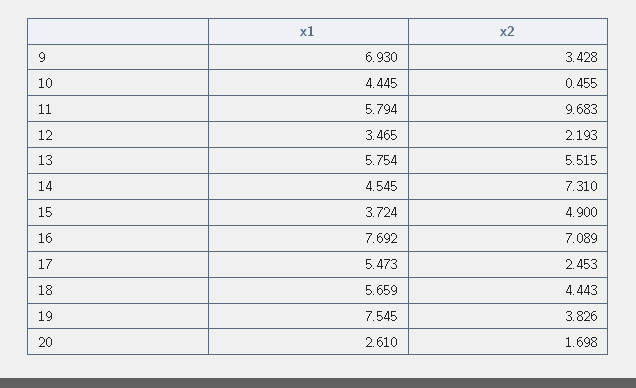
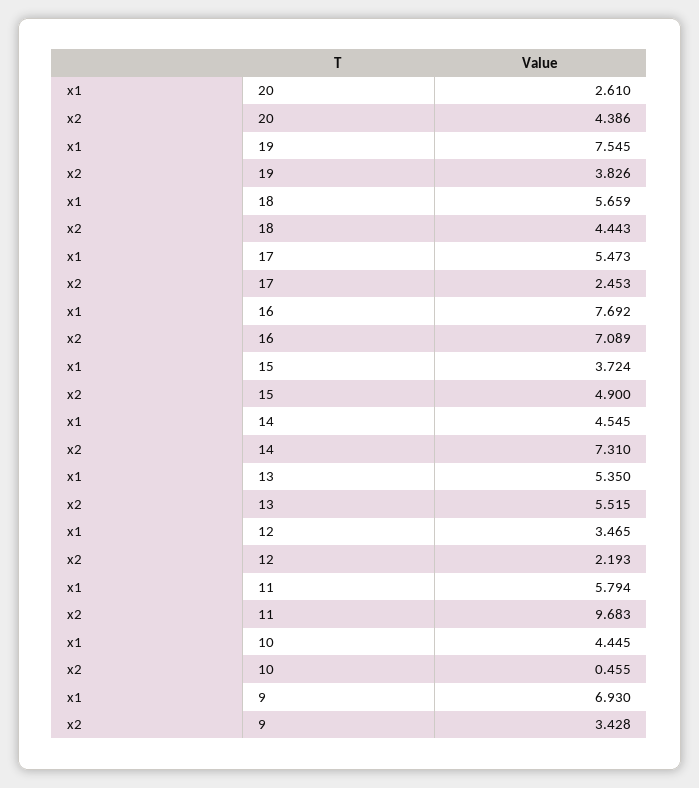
x1, 13: 5.754 -> 5.35
x2, 20: 1.698 -> 4.386

